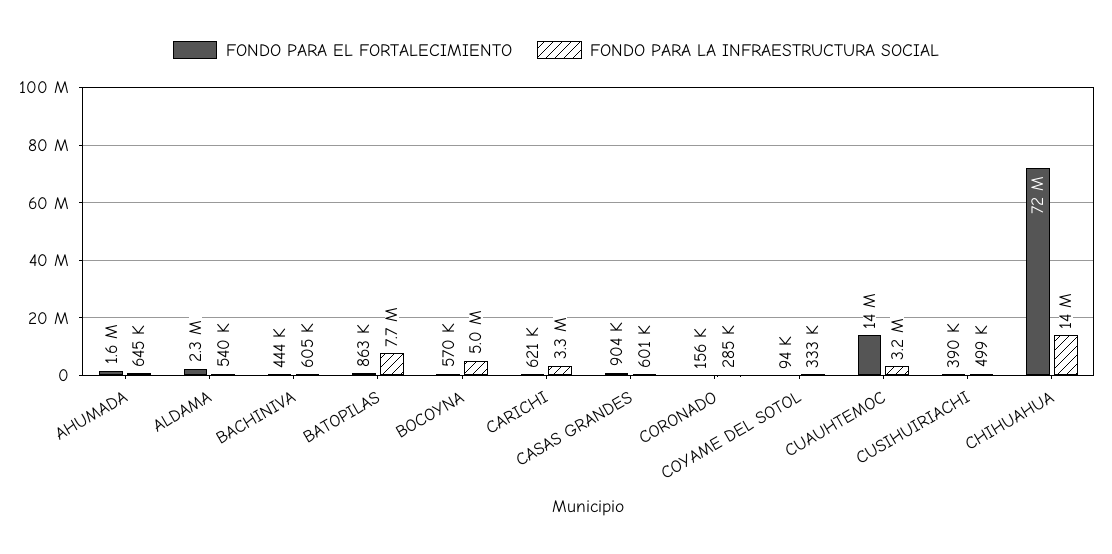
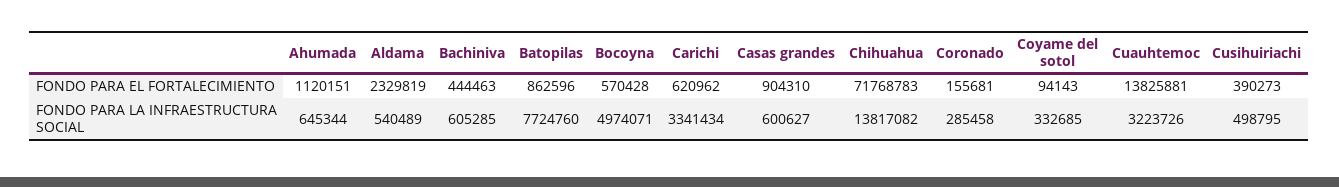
FONDO PARA EL FORTALECIMIENTO, AHUMADA: 1600000 -> 1120151

